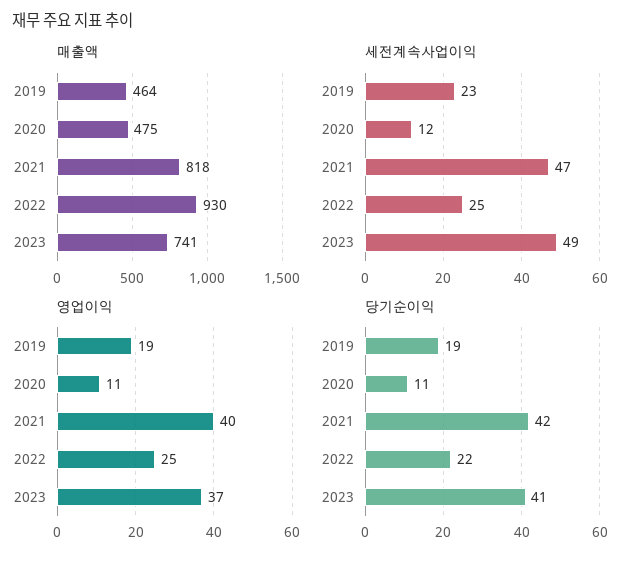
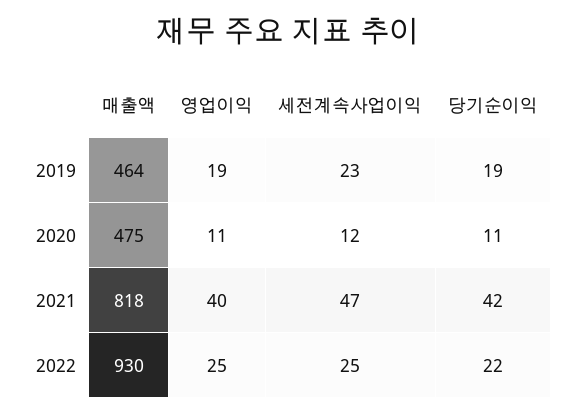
매출액, 2023: 741 -> none
세전계속사업이익, 2023: 49 -> none
영업이익, 2023: 37 -> none
당기순이익, 2023: 41 -> none

